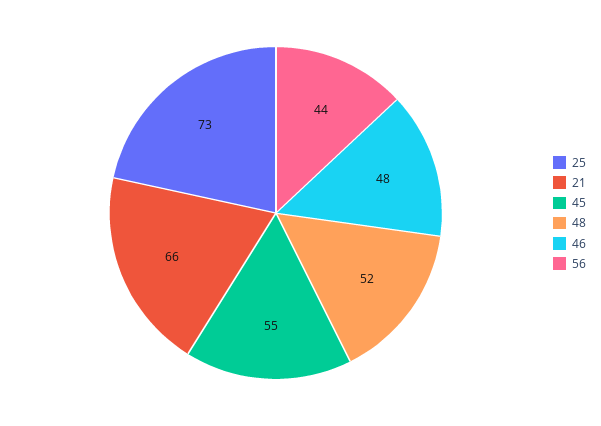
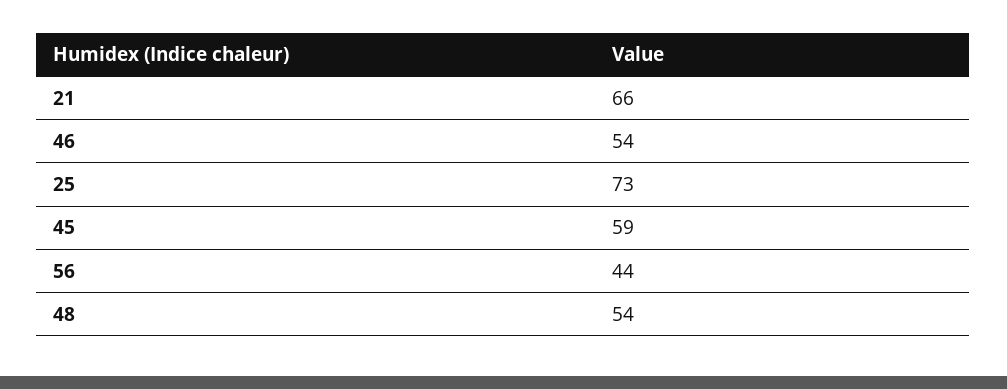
45: 55 -> 59
48: 52 -> 54
46: 48 -> 54

